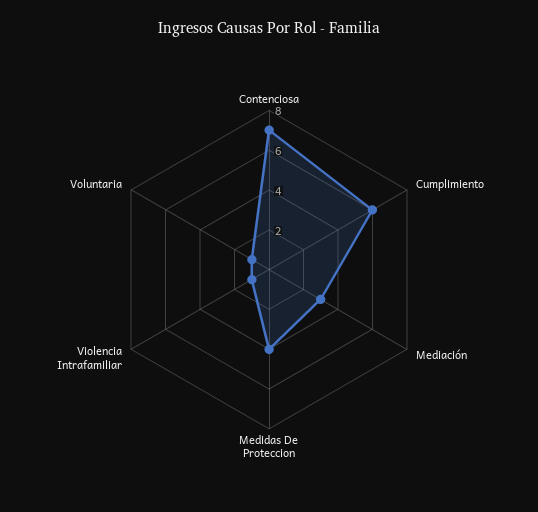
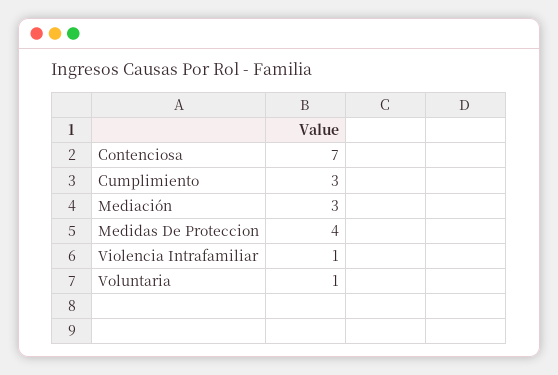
Cumplimiento: 6 -> 3

